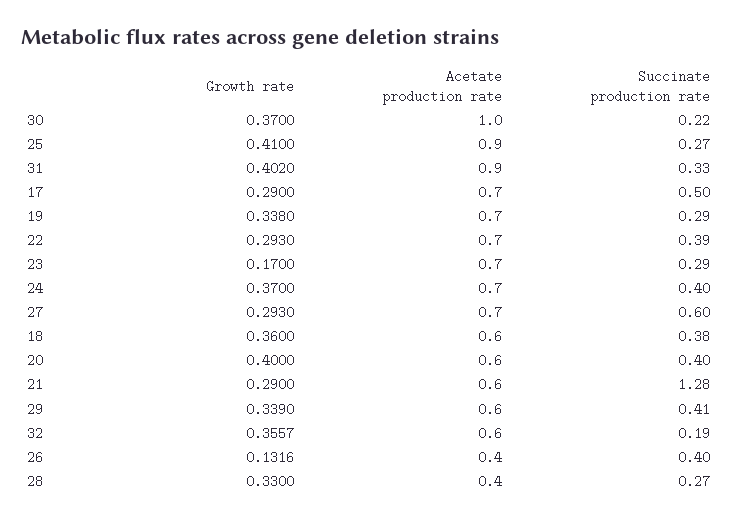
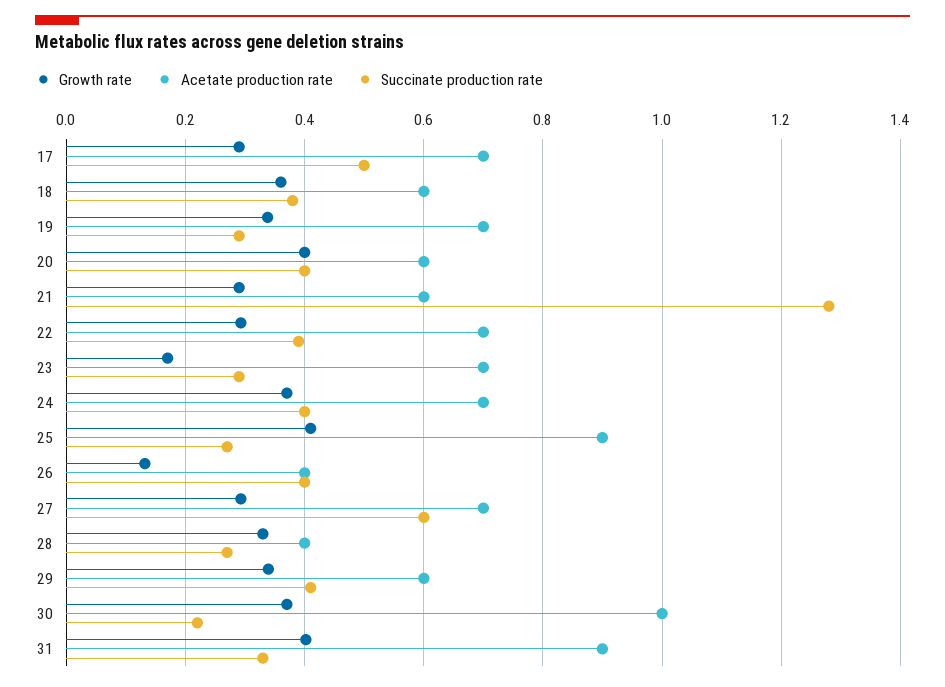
Growth rate, 32: 0.3557 -> none
Acetate production rate, 32: 0.6 -> none
Succinate production rate, 32: 0.19 -> none

